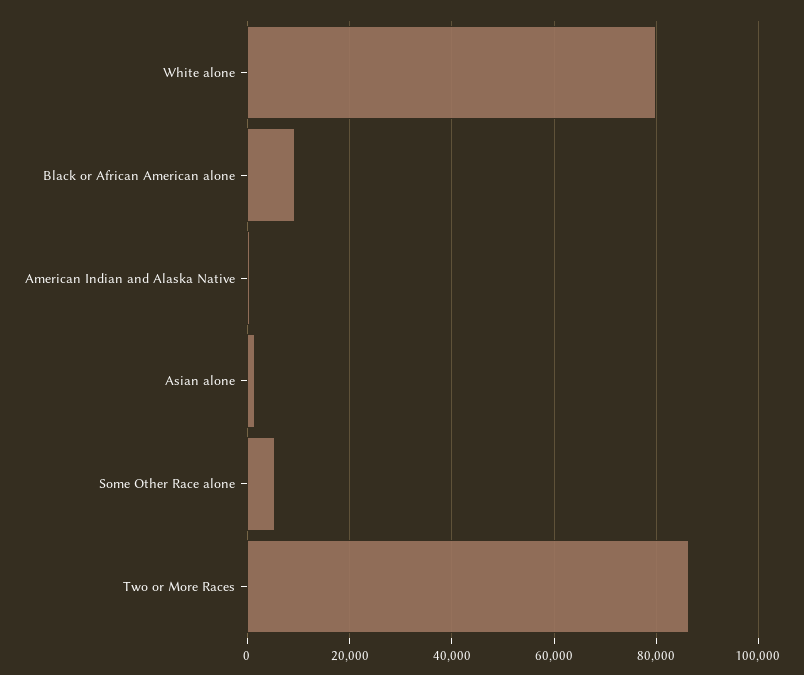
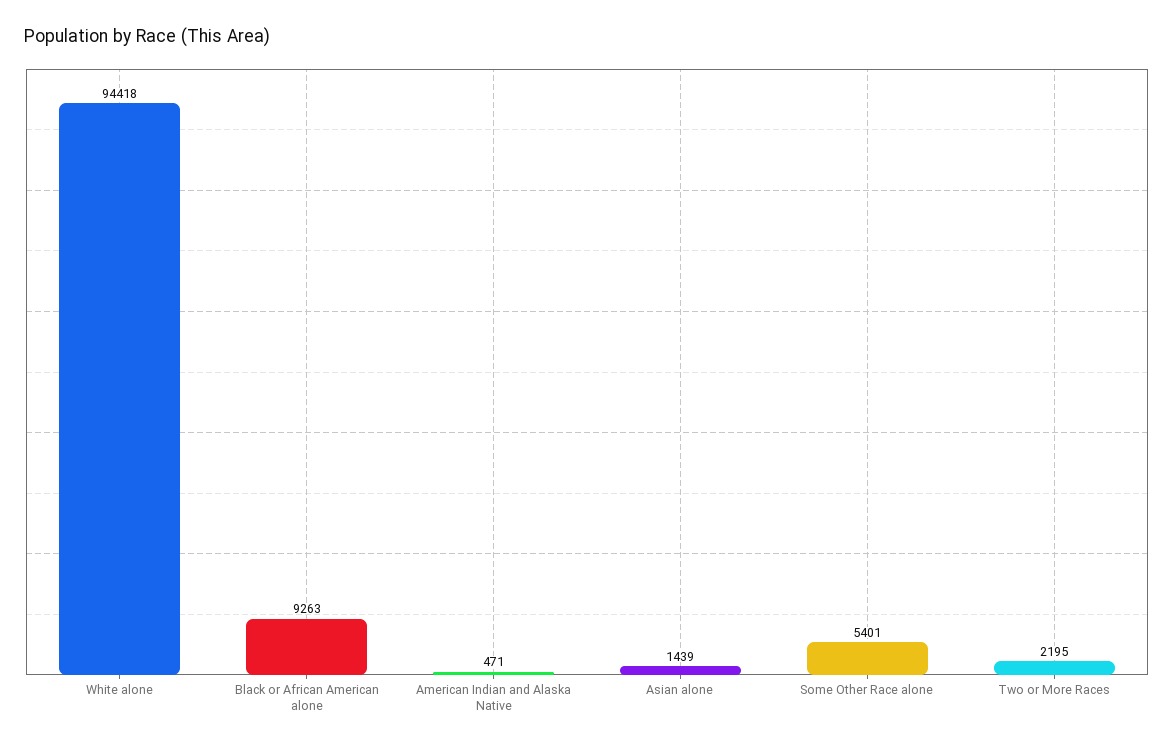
White alone: 80000 -> 94418
Two or More Races: 86000 -> 2195

